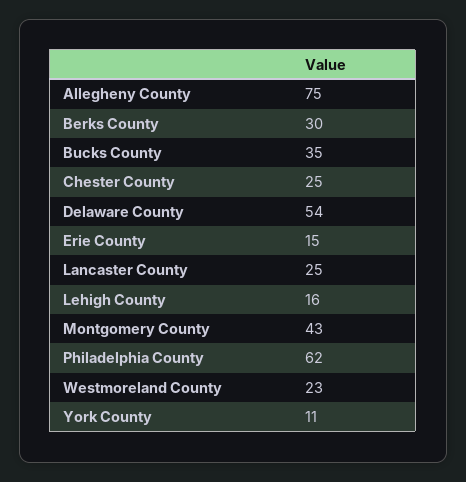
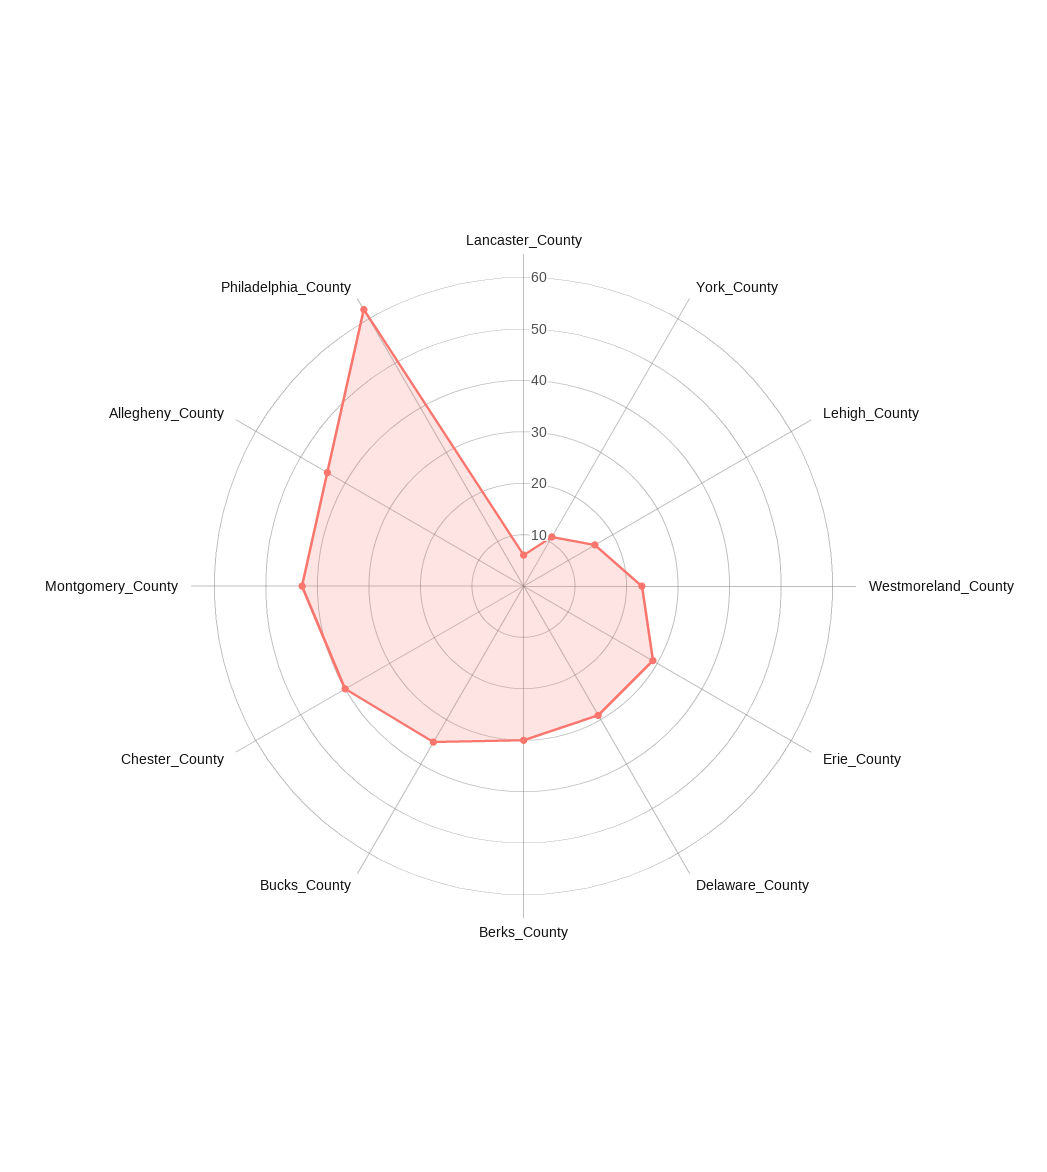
Allegheny County: 75 -> 45
Chester County: 25 -> 40
Delaware County: 54 -> 30
Erie County: 15 -> 30
Lancaster County: 25 -> 5

